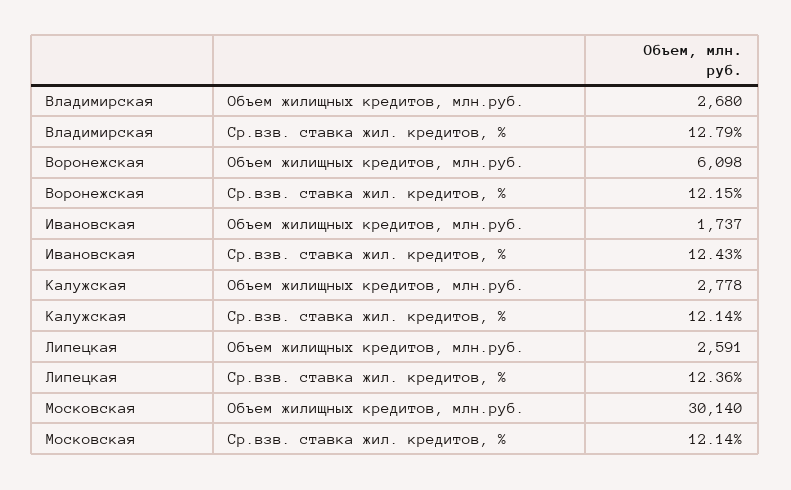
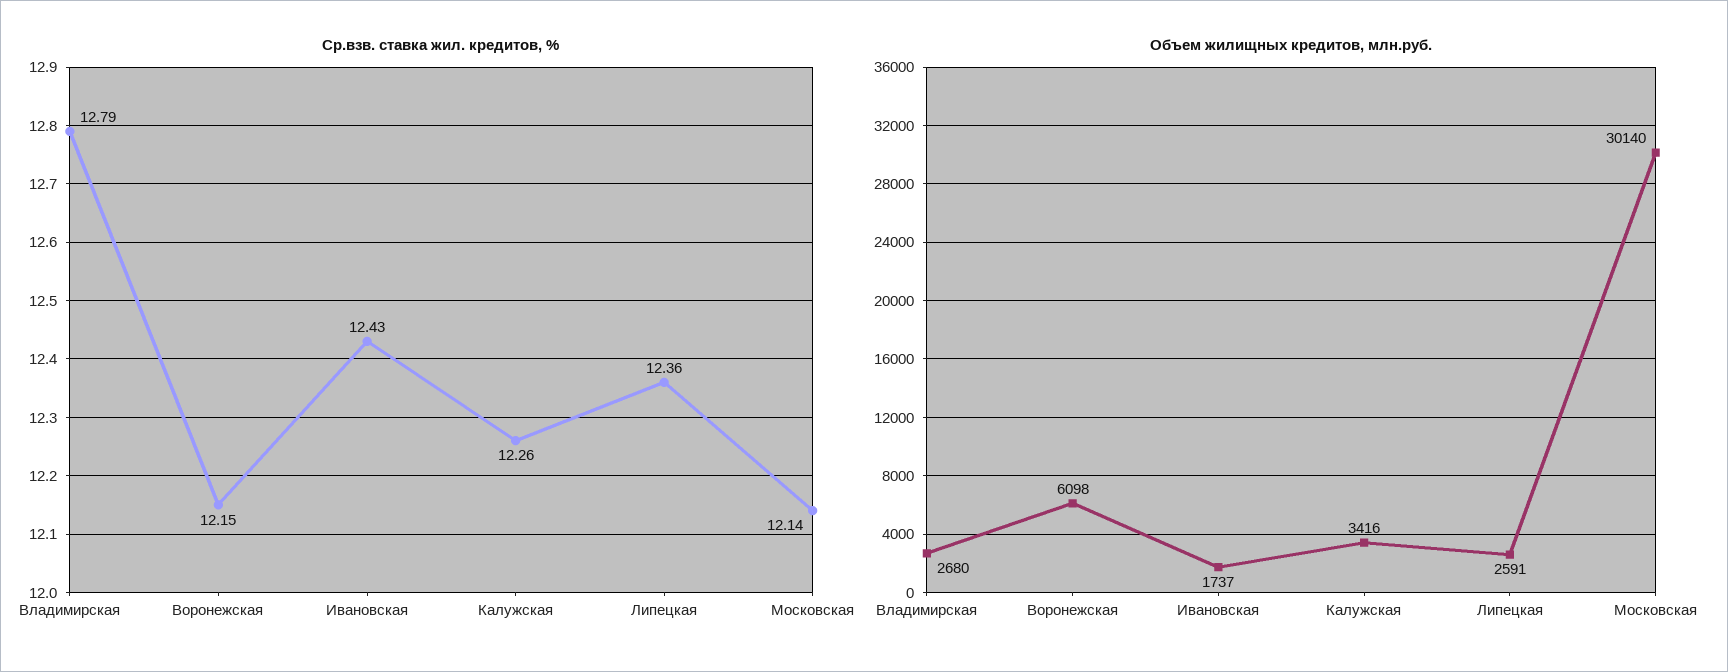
Объем жилищных кредитов, млн.руб., Калужская: 2778 -> 3416
Ср.взв. ставка жил. кредитов, %, Калужская: 12.14 -> 12.26

